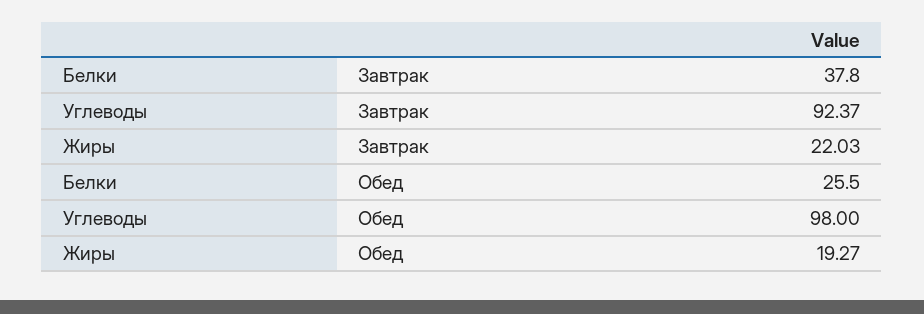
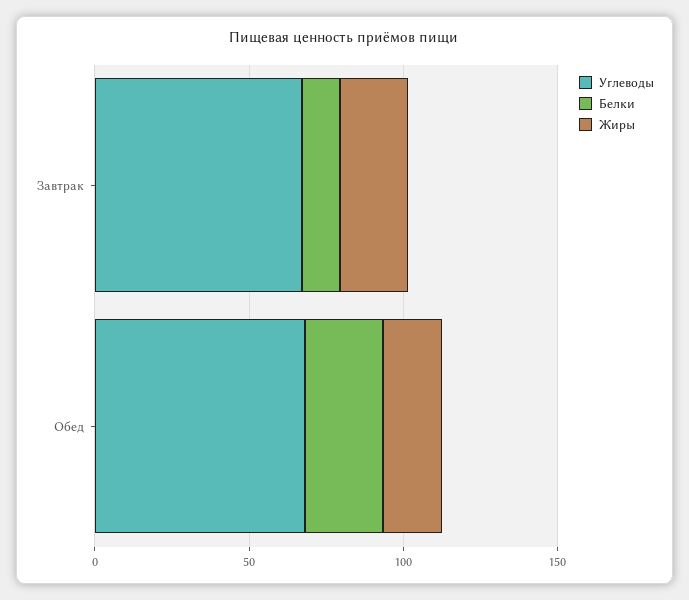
Белки, Завтрак: 37.8 -> 10
Углеводы, Завтрак: 92.37 -> 70
Углеводы, Обед: 98 -> 70

